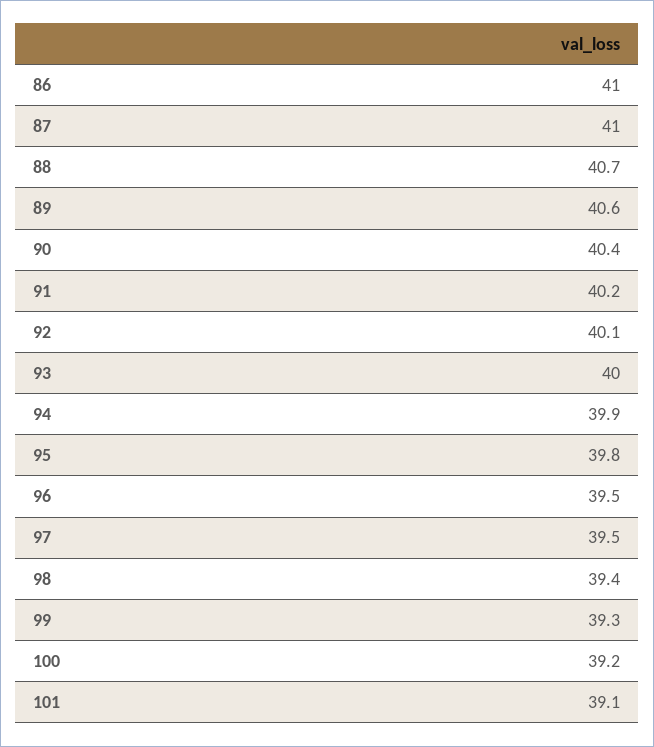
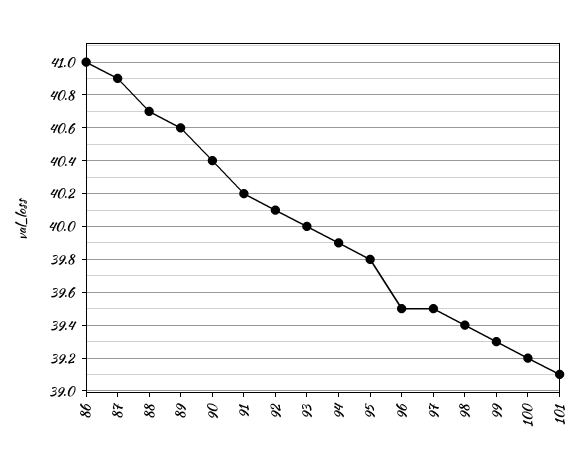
87: 41 -> 40.9

